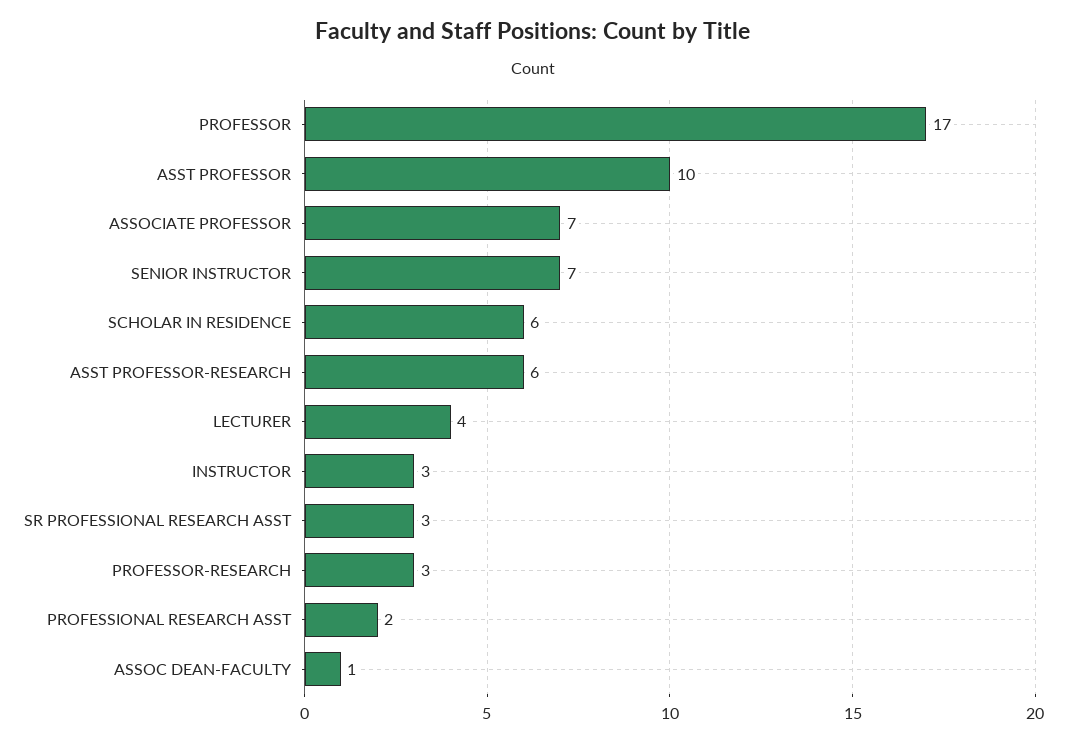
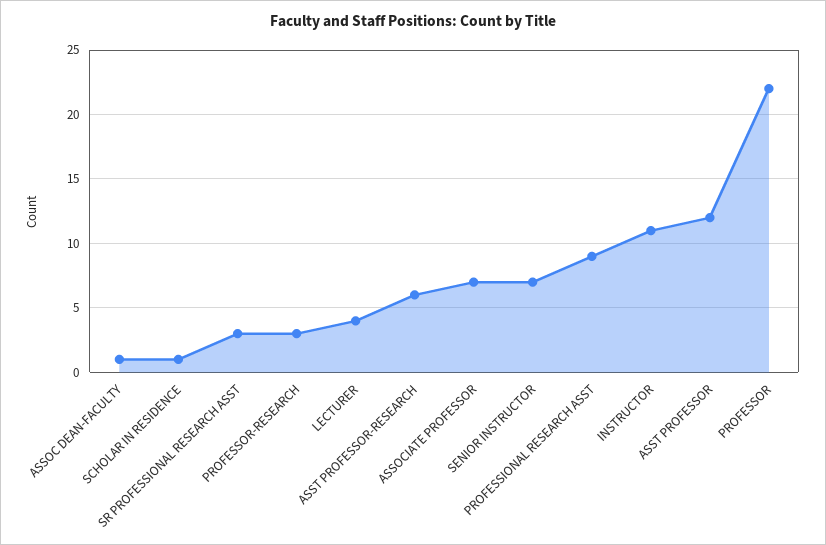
PROFESSOR: 17 -> 22
ASST PROFESSOR: 10 -> 12
SCHOLAR IN RESIDENCE: 6 -> 1
INSTRUCTOR: 3 -> 11
PROFESSIONAL RESEARCH ASST: 2 -> 9

